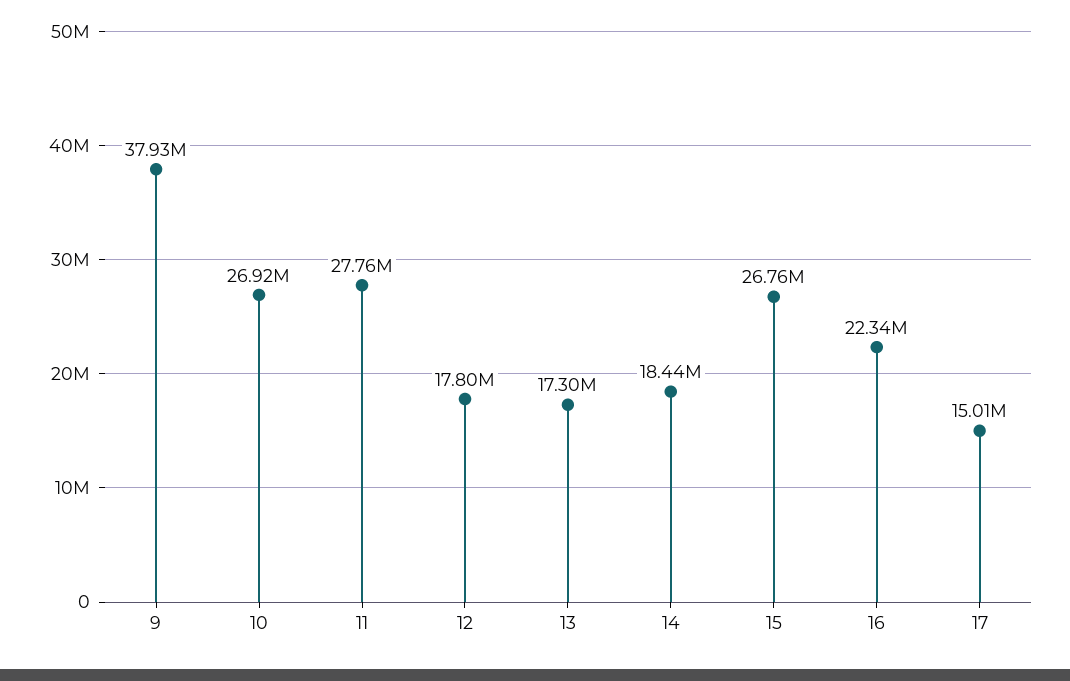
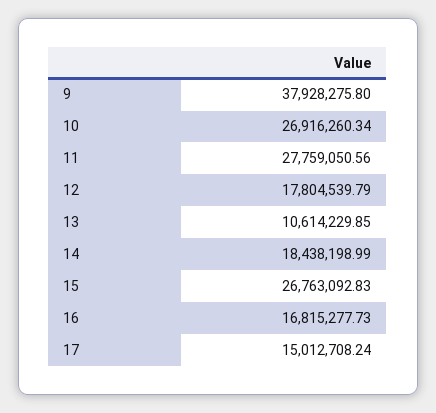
13: 17300000 -> 10614229.85
16: 22340000 -> 16815277.73

